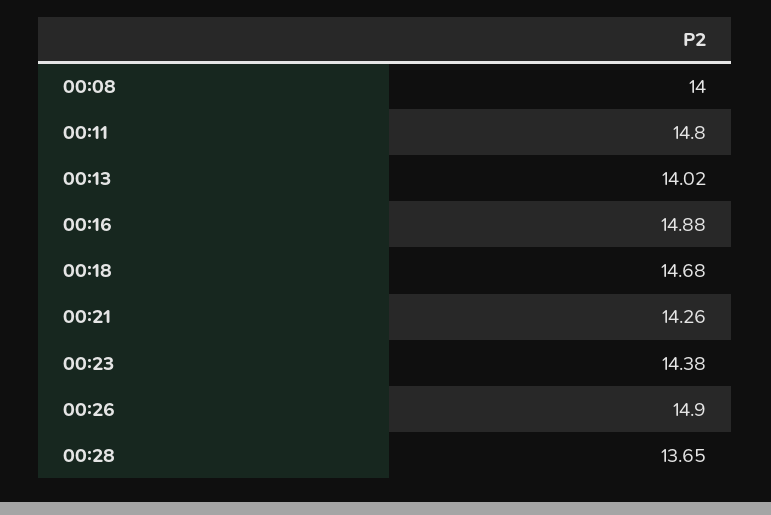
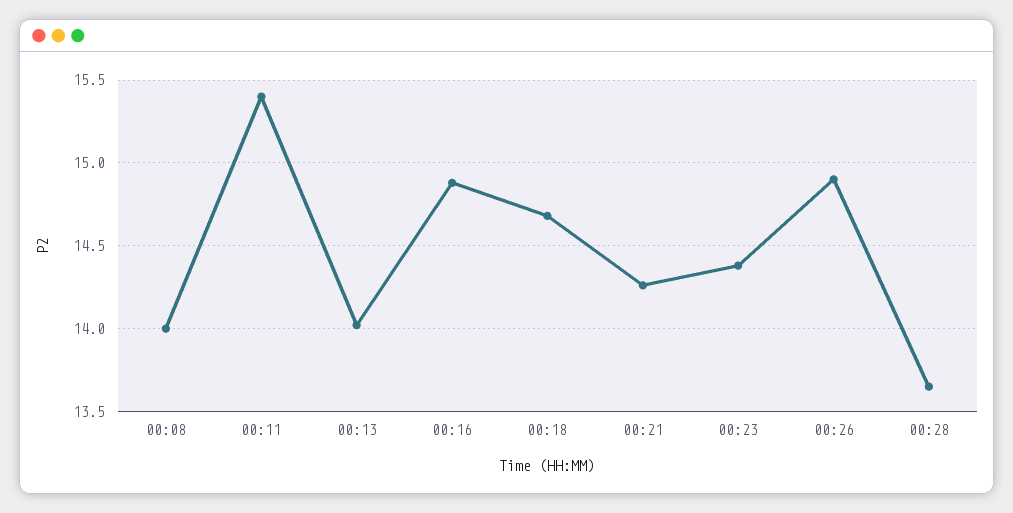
00:11: 14.8 -> 15.4

